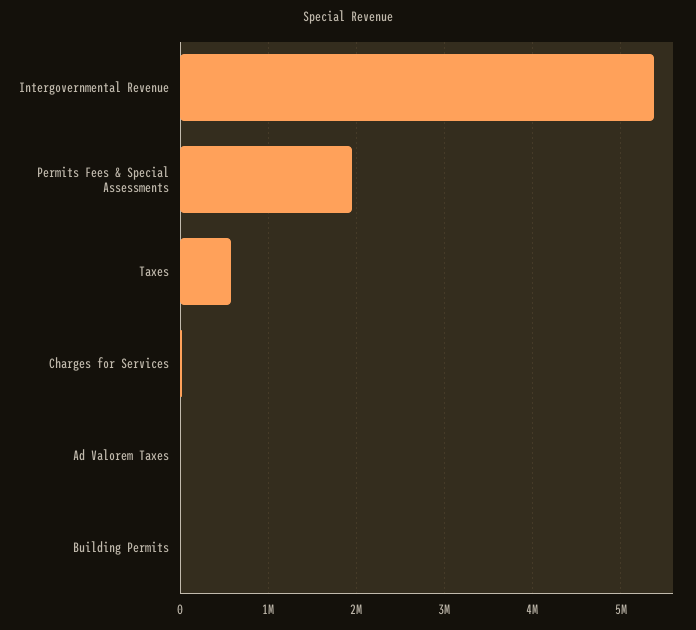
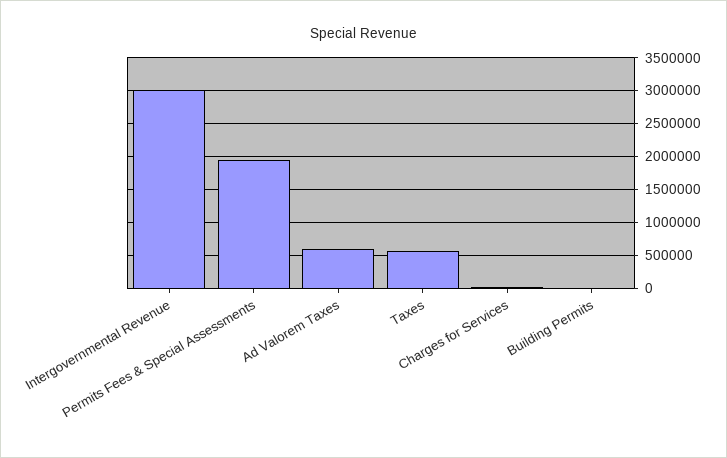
Intergovernmental Revenue: 5400000 -> 3000000
Ad Valorem Taxes: 0 -> 600000

